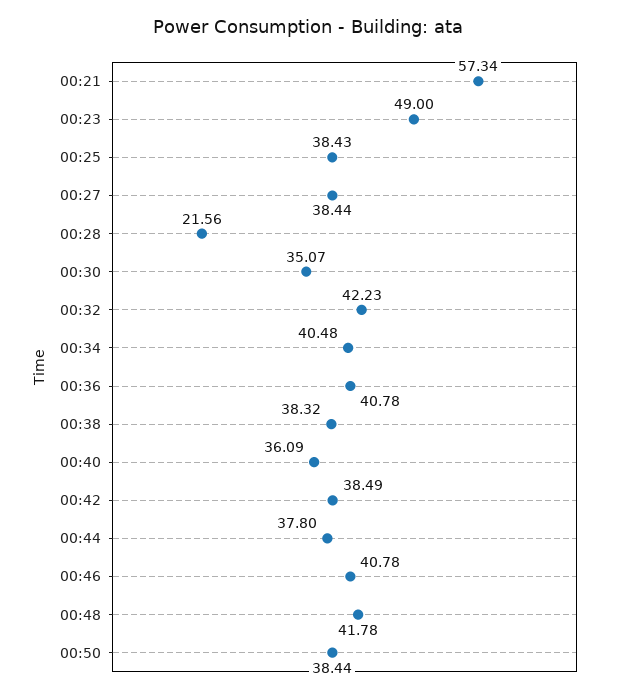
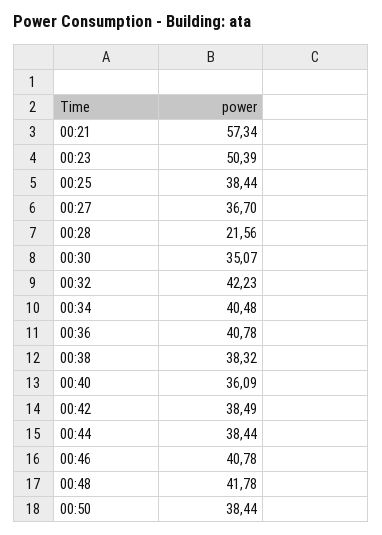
00:23: 49 -> 50.39
00:25: 38.43 -> 38.44
00:27: 38.44 -> 36.7
00:44: 37.8 -> 38.44

